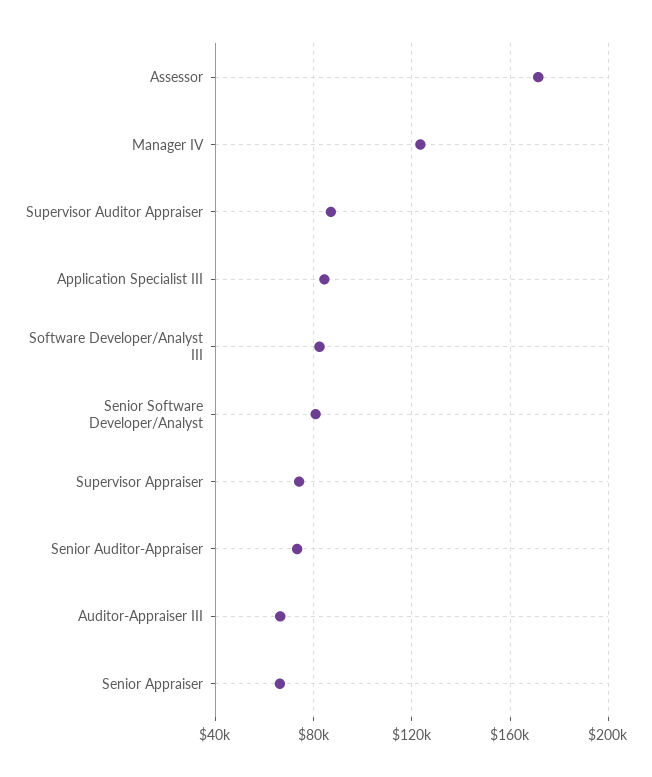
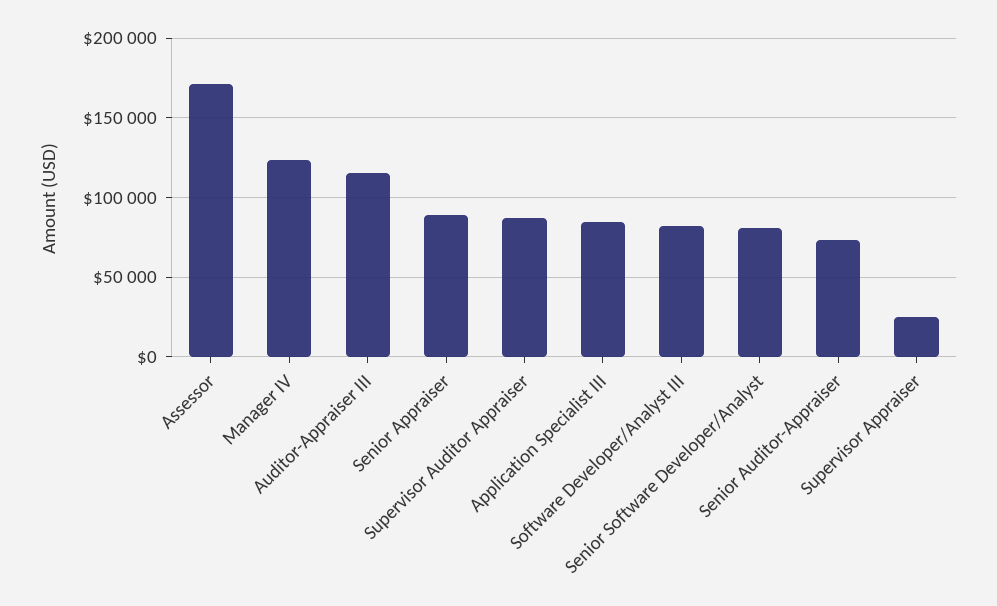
Supervisor Appraiser: 75000 -> 25000
Auditor-Appraiser III: 65000 -> 115000
Senior Appraiser: 65000 -> 90000

